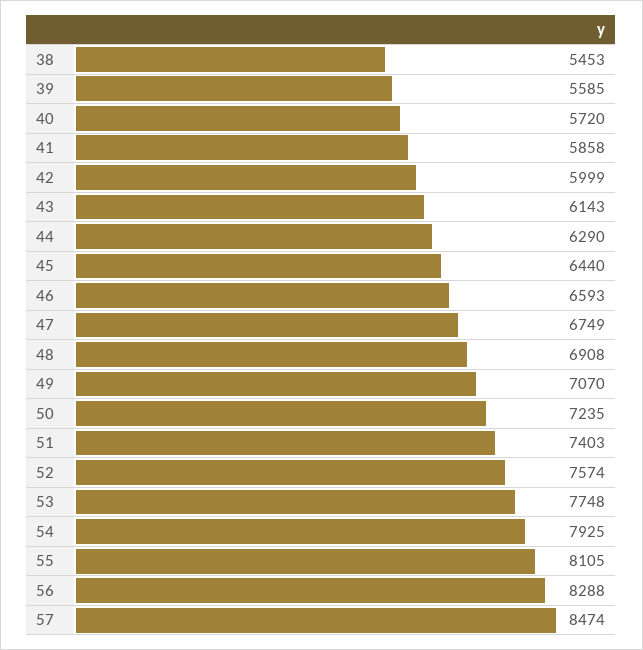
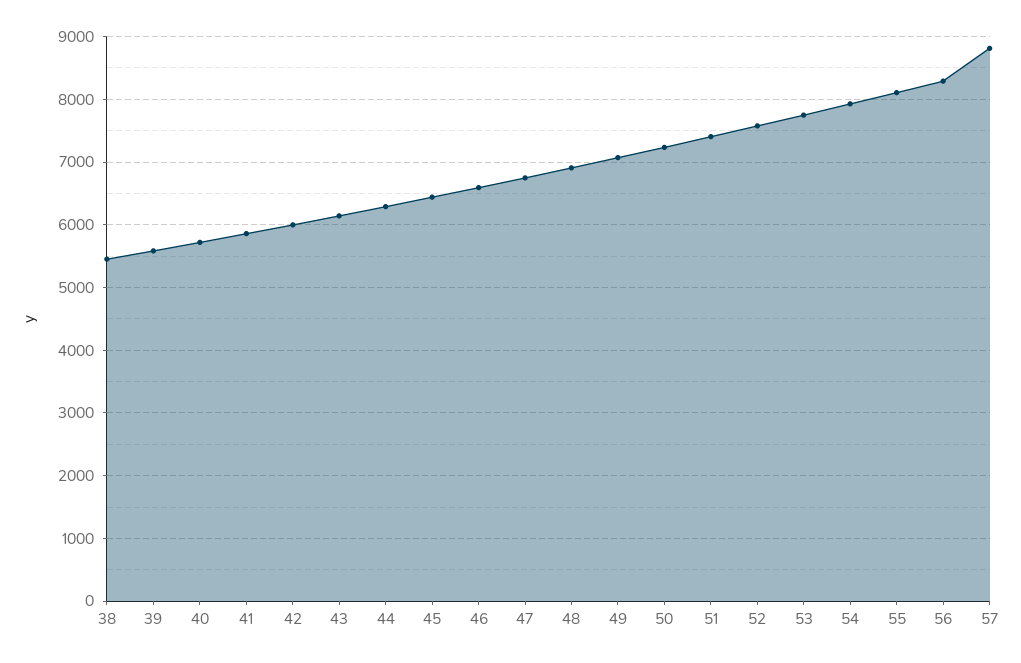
57: 8474 -> 8800

